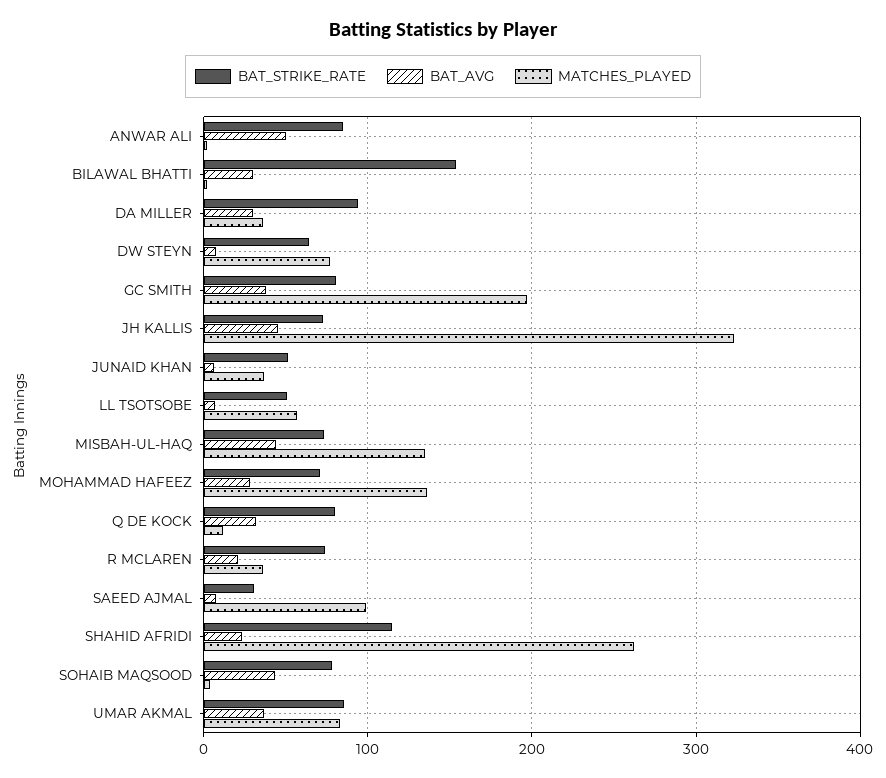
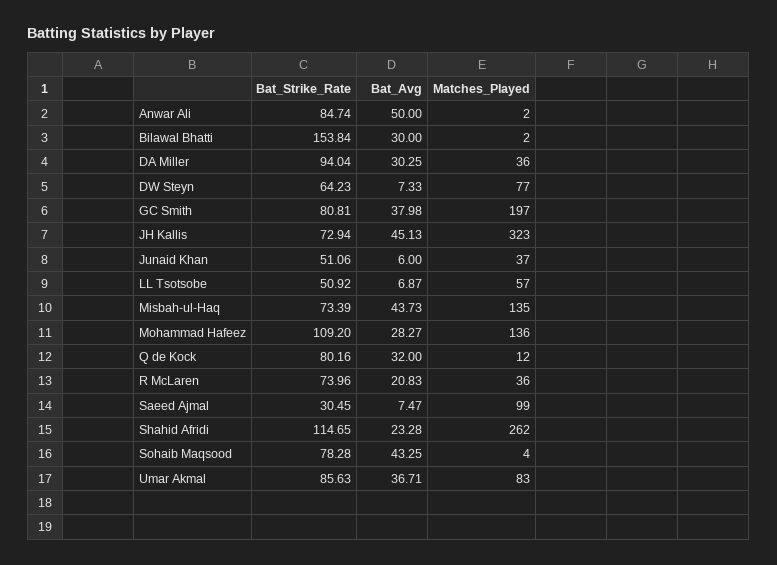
BAT_STRIKE_RATE, MOHAMMAD HAFEEZ: 70 -> 109.2

